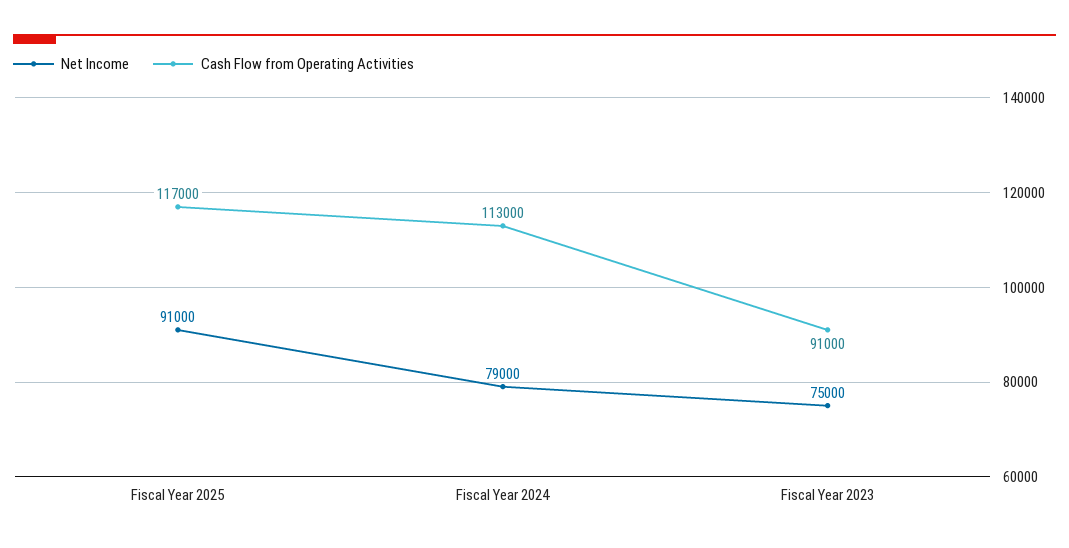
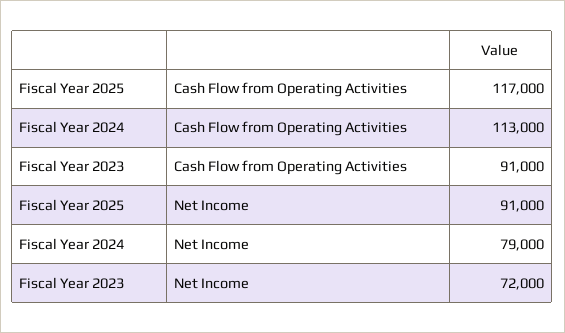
Net Income, Fiscal Year 2023: 75000 -> 72000

